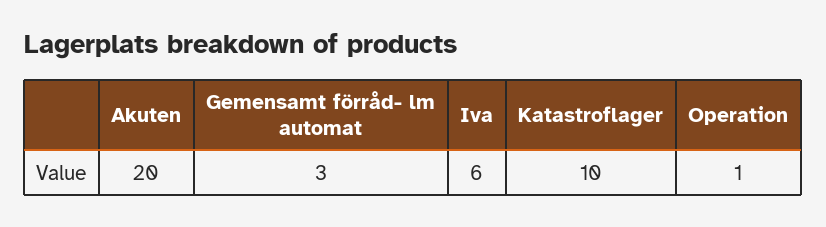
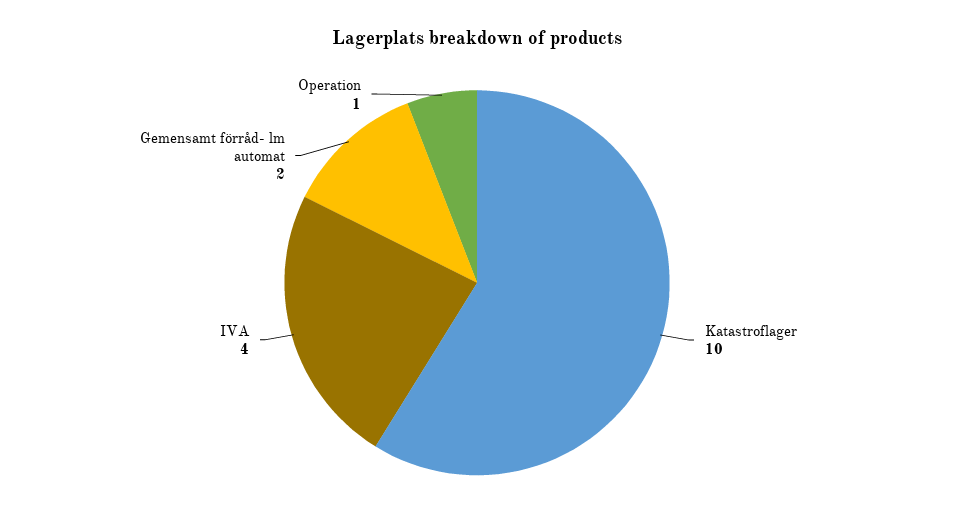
Akuten: 20 -> none
Gemensamt förråd- lm automat: 3 -> 2
Iva: 6 -> 4

